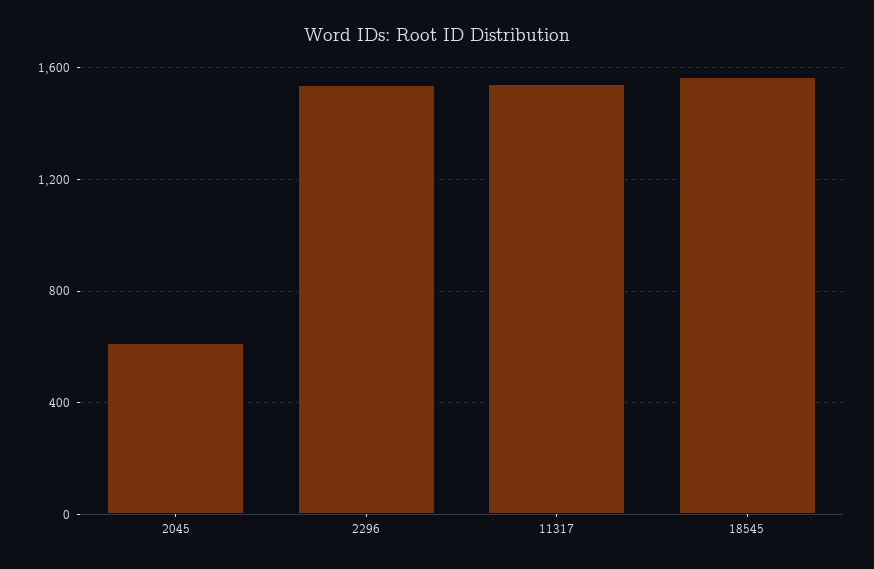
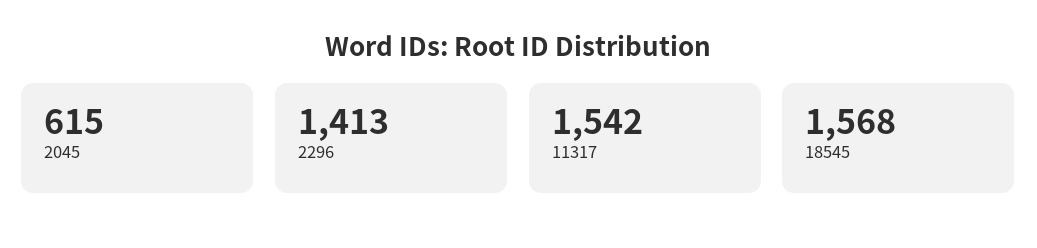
2296: 1550 -> 1413

